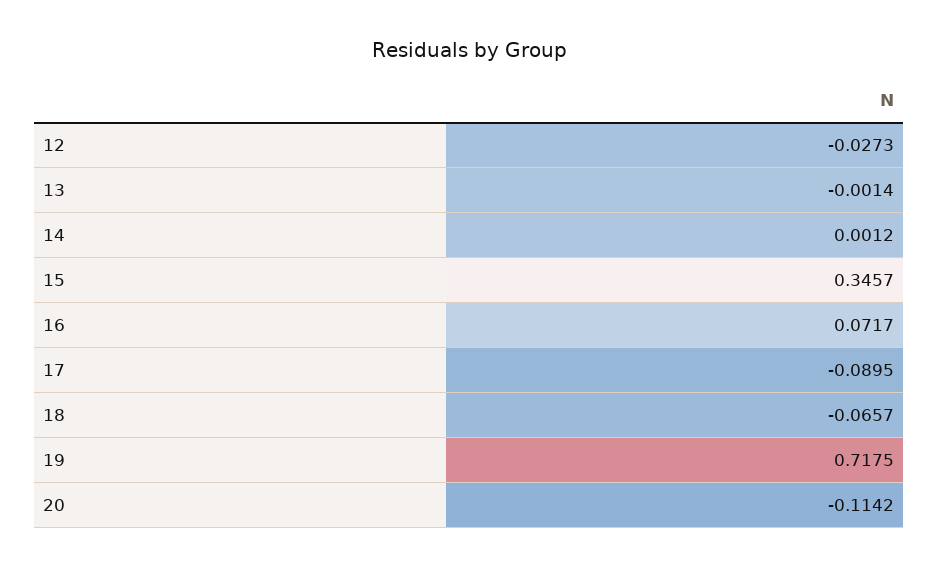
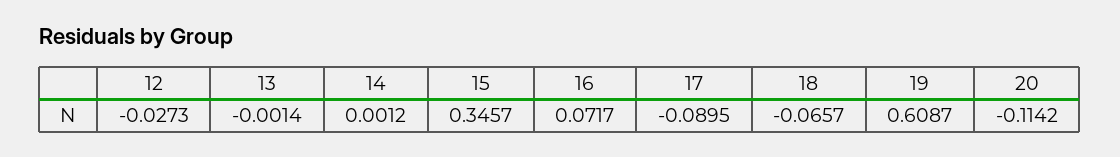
19: 0.7175 -> 0.6087

